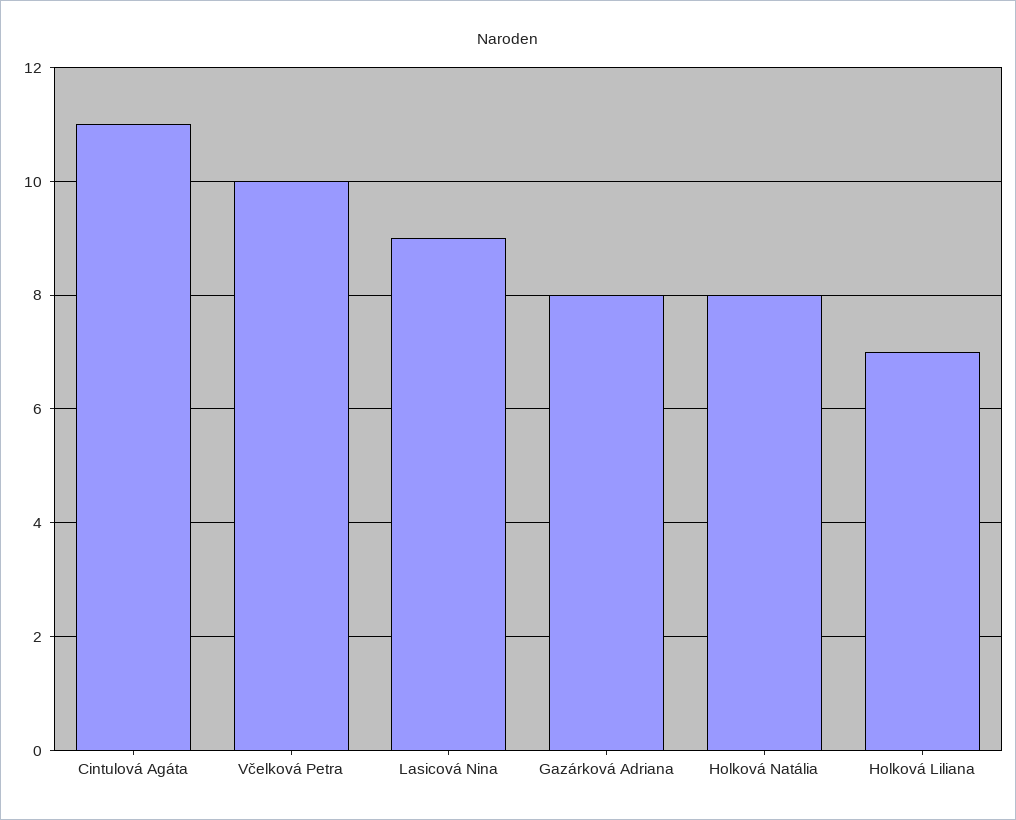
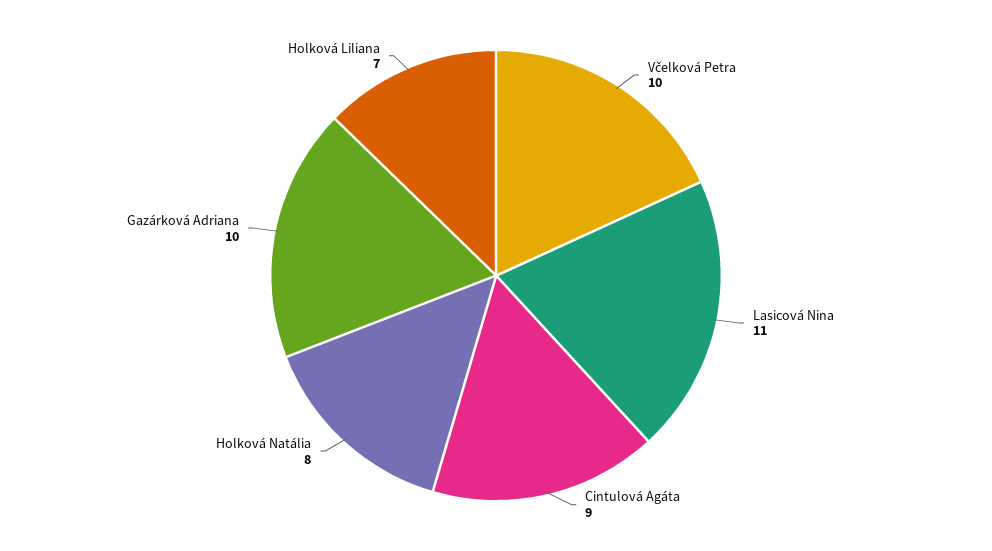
Cintulová Agáta: 11 -> 9
Lasicová Nina: 9 -> 11
Gazárková Adriana: 8 -> 10

